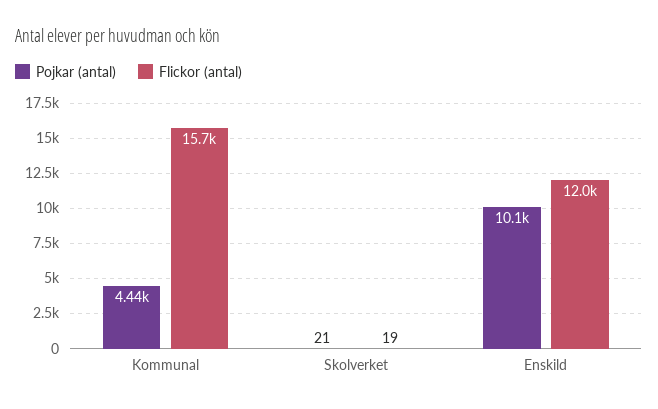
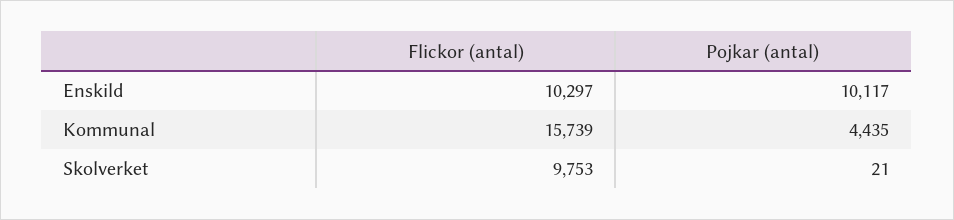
Flickor (antal), Skolverket: 19 -> 9753
Flickor (antal), Enskild: 12000 -> 10297

